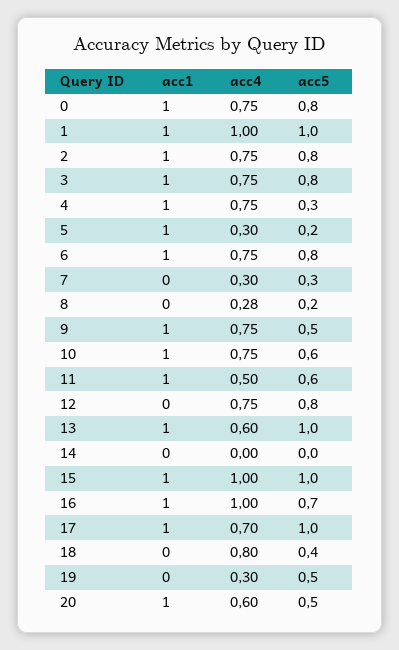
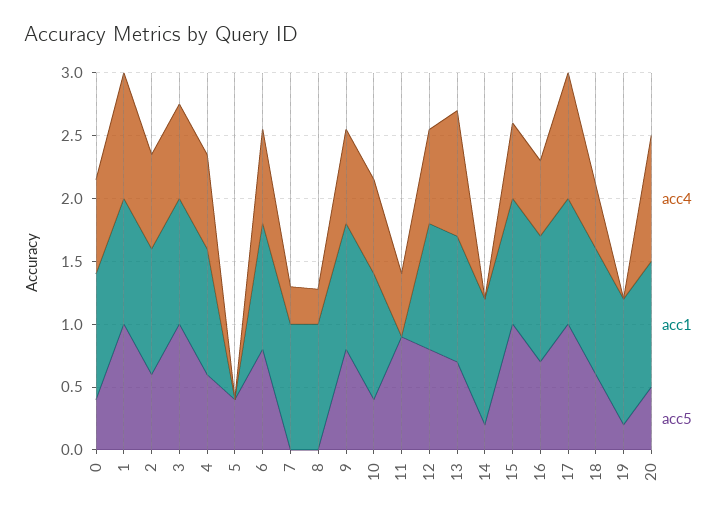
acc5, 0: 0.8 -> 0.4
acc5, 2: 0.8 -> 0.6
acc5, 3: 0.8 -> 1
acc5, 4: 0.3 -> 0.6
acc1, 5: 1 -> 0
acc4, 5: 0.3 -> 0
acc5, 5: 0.2 -> 0.4
acc1, 7: 0 -> 1
acc5, 7: 0.3 -> 0
acc1, 8: 0 -> 1
acc5, 8: 0.2 -> 0
acc5, 9: 0.5 -> 0.8
acc5, 10: 0.6 -> 0.4
acc1, 11: 1 -> 0
acc5, 11: 0.6 -> 0.9
acc1, 12: 0 -> 1
acc4, 13: 0.6 -> 1
acc5, 13: 1 -> 0.7
acc1, 14: 0 -> 1
acc5, 14: 0 -> 0.2
acc4, 15: 1 -> 0.6
acc4, 16: 1 -> 0.6
acc4, 17: 0.7 -> 1
acc1, 18: 0 -> 1
acc4, 18: 0.8 -> 0.5
acc5, 18: 0.4 -> 0.6
acc1, 19: 0 -> 1
acc4, 19: 0.3 -> 0
acc5, 19: 0.5 -> 0.2
acc4, 20: 0.6 -> 1

